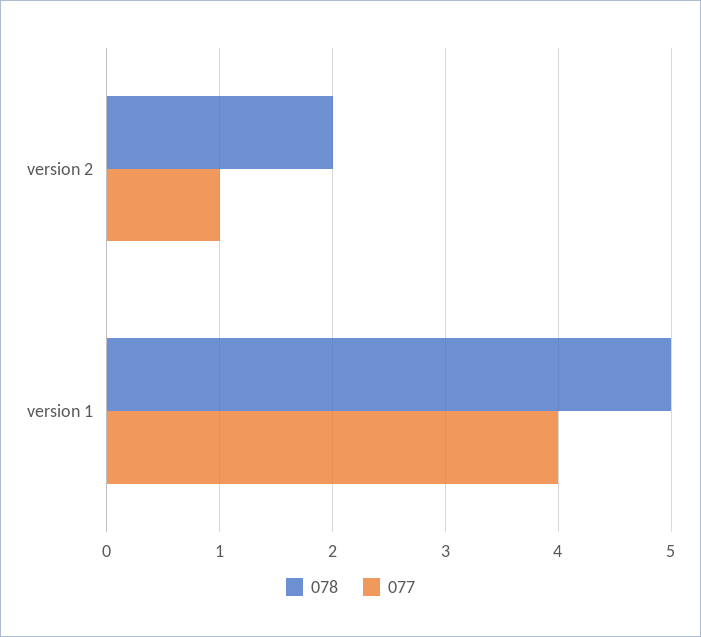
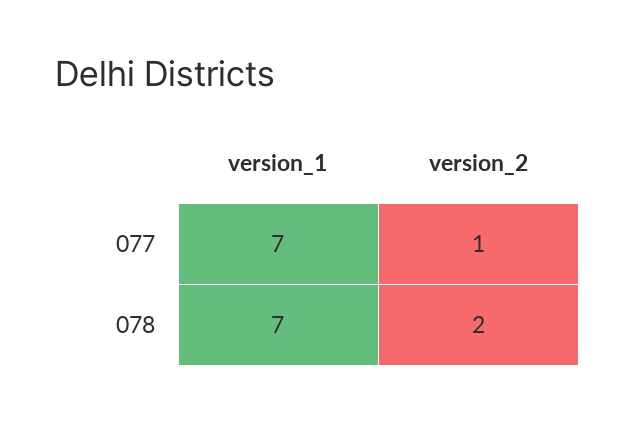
078, version 1: 5 -> 7
077, version 1: 4 -> 7

